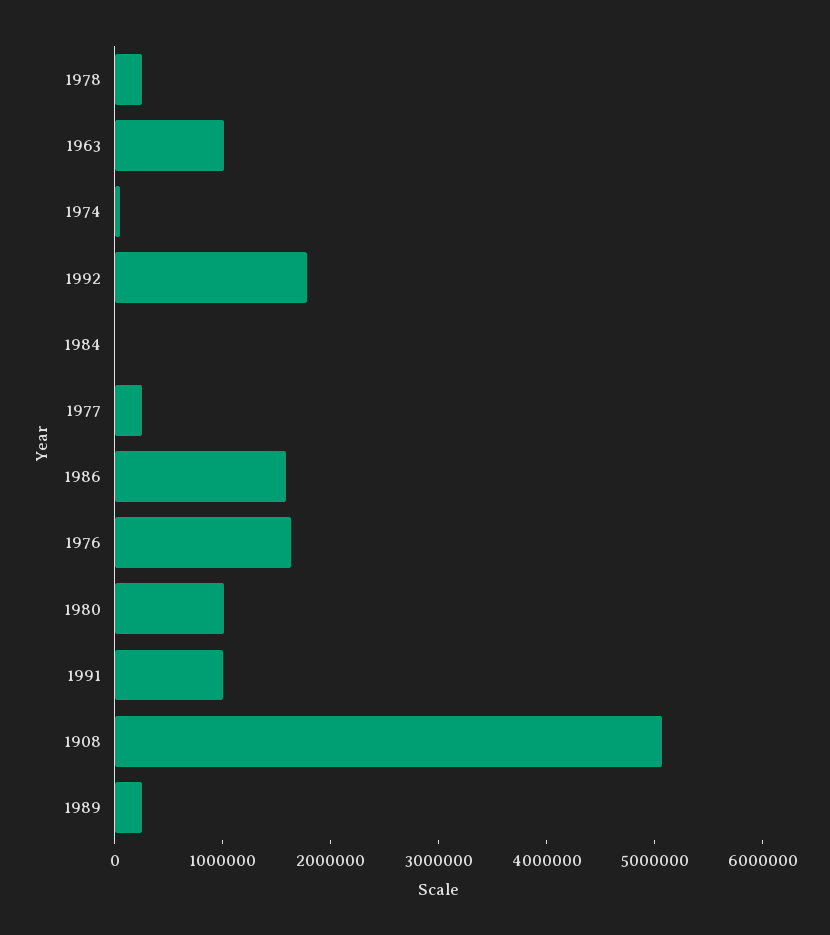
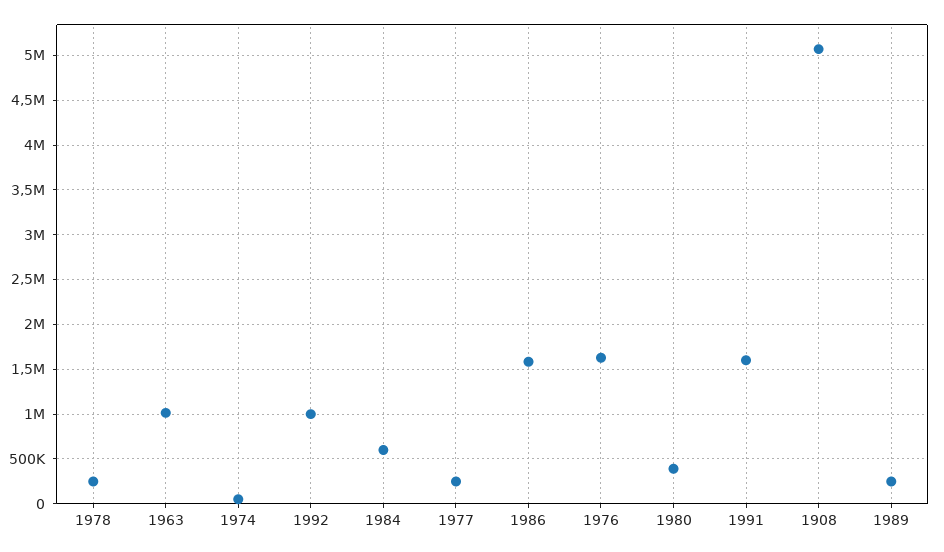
1992: 1800000 -> 1000000
1984: 0 -> 600000
1980: 1000000 -> 400000
1991: 1000000 -> 1600000

